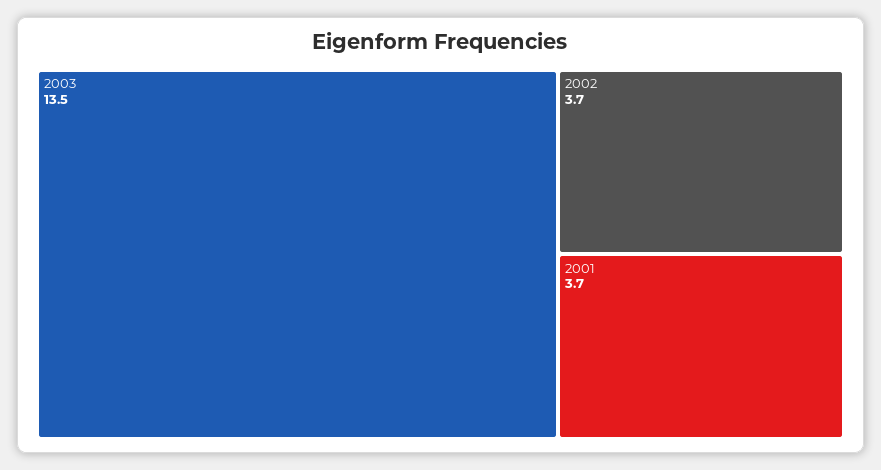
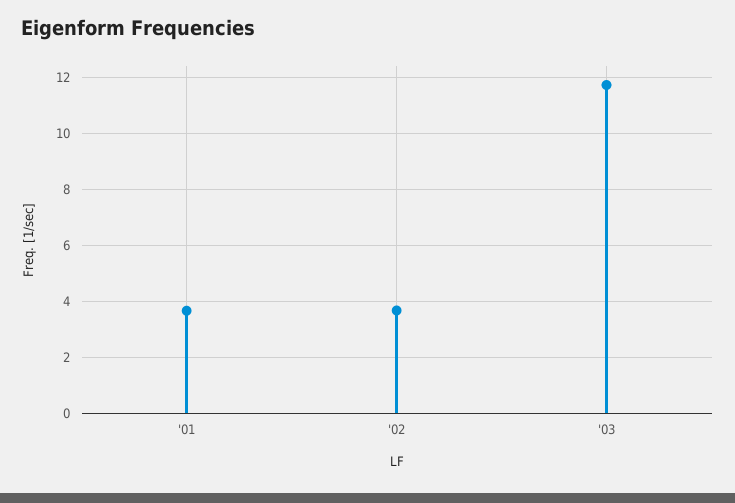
2003: 13.5 -> 11.75

